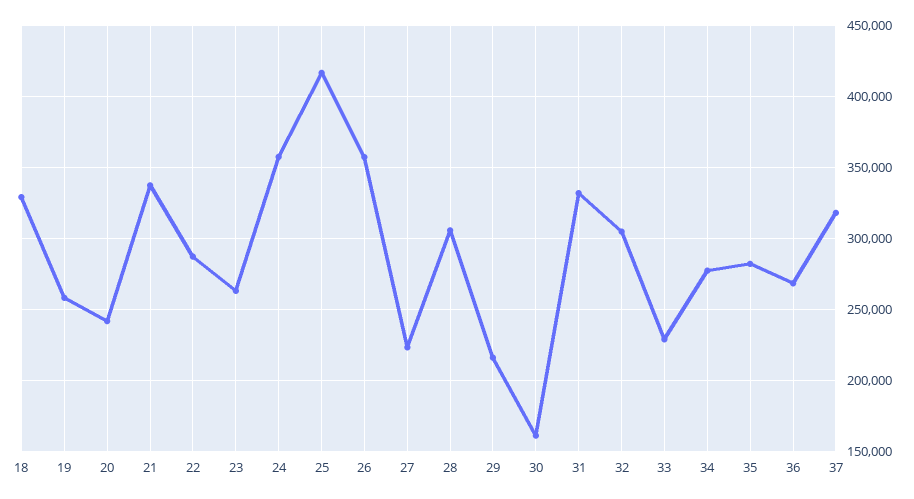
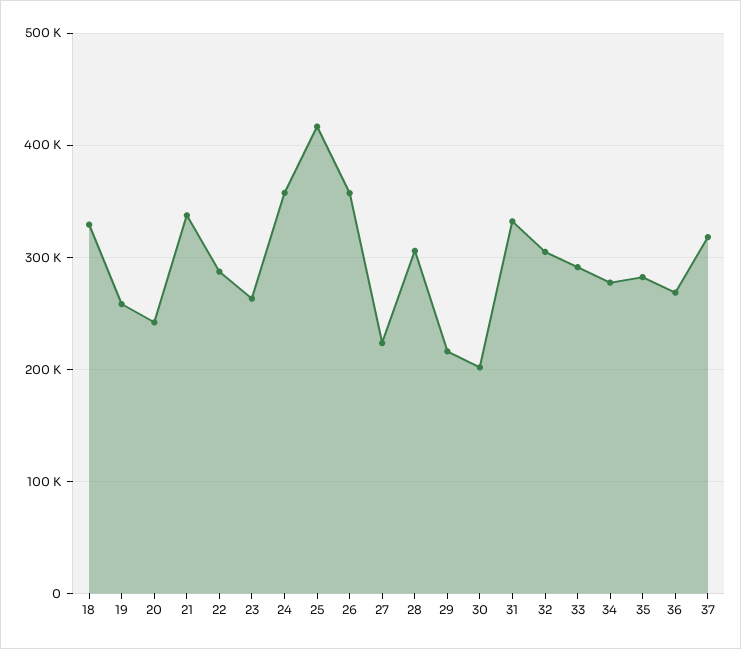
30: 160000 -> 200000
33: 230000 -> 290000

